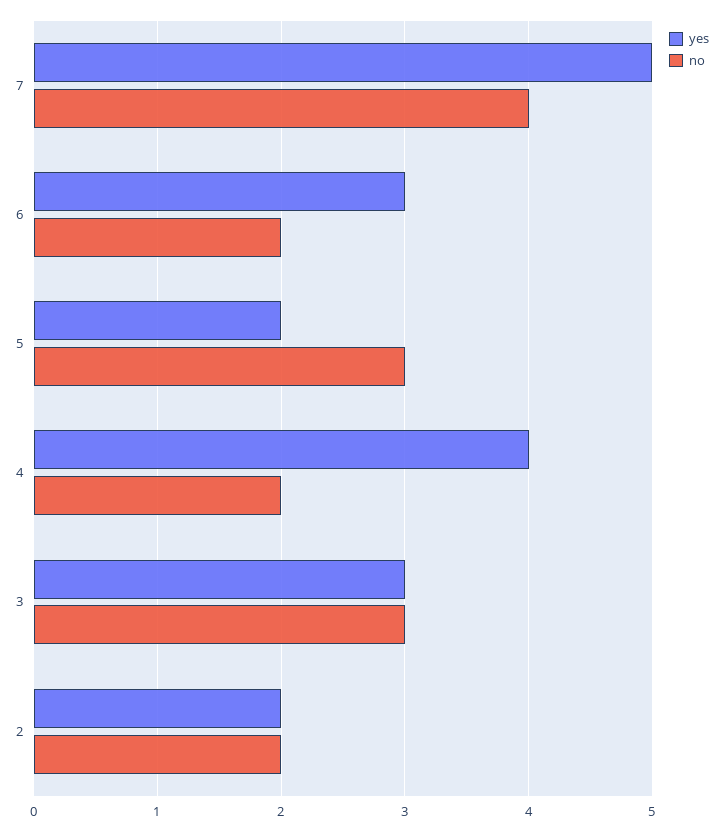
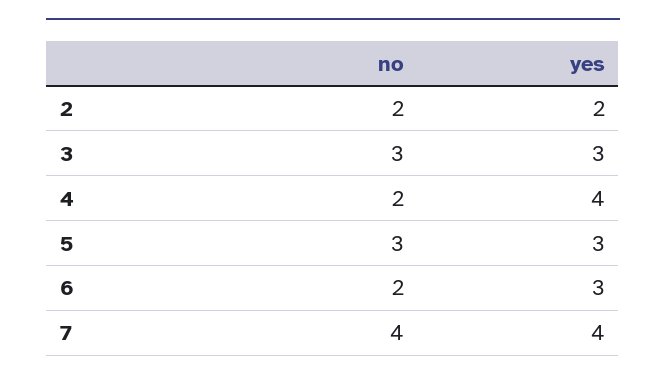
yes, 7: 5 -> 4
yes, 5: 2 -> 3

